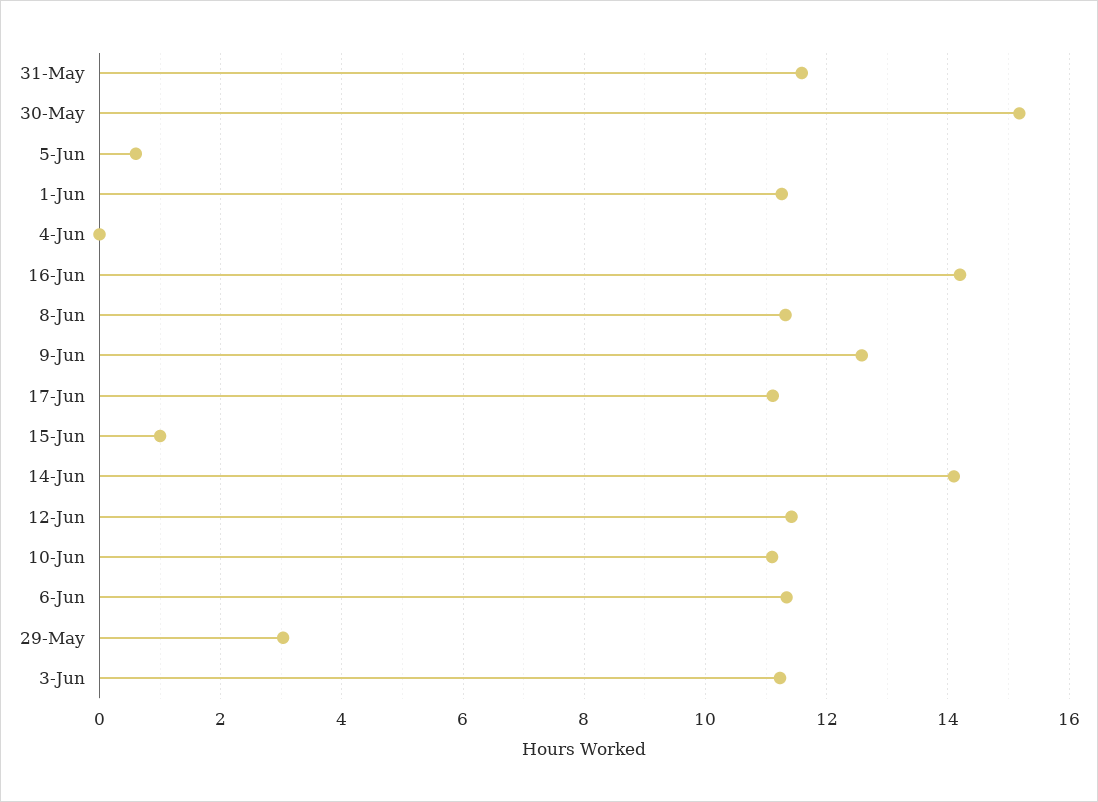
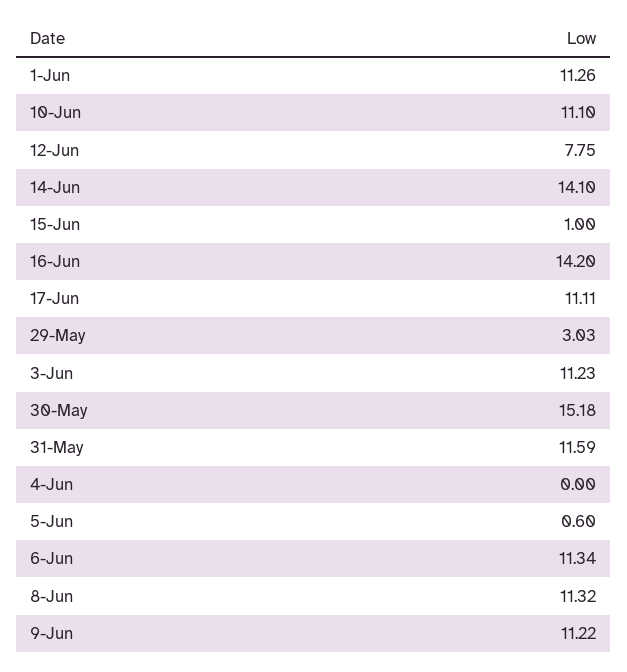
9-Jun: 12.6 -> 11.22
12-Jun: 11.4 -> 7.75

